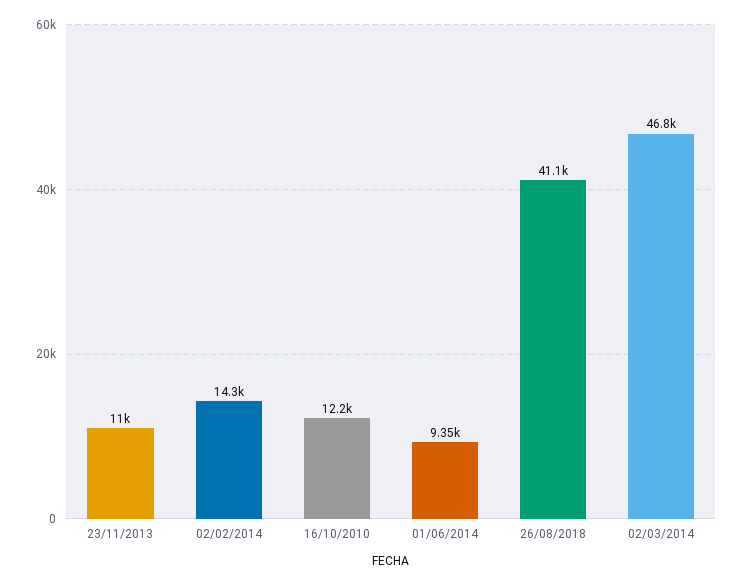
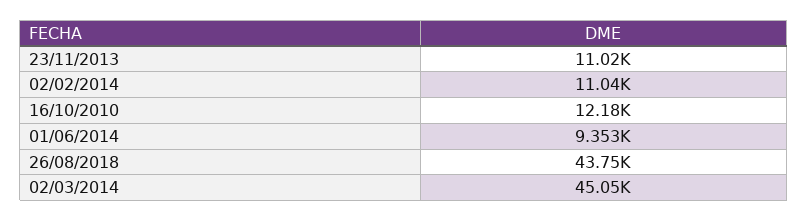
02/02/2014: 14300 -> 11040
26/08/2018: 41100 -> 43750
02/03/2014: 46800 -> 45050

